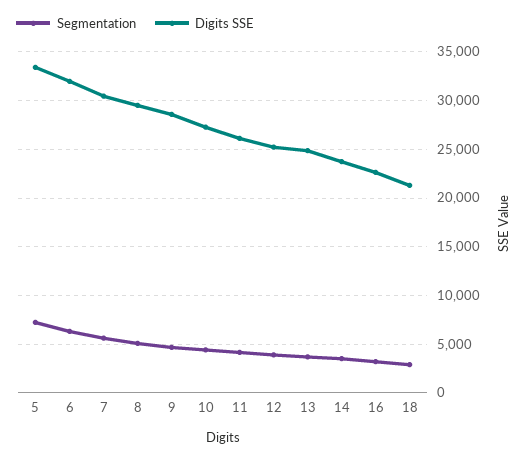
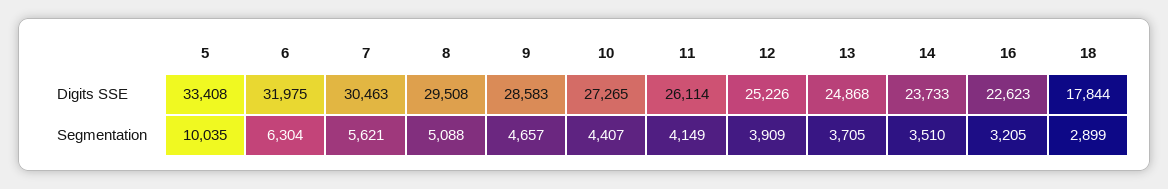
Segmentation, 5: 7000 -> 10035
Digits SSE, 18: 21000 -> 17844

